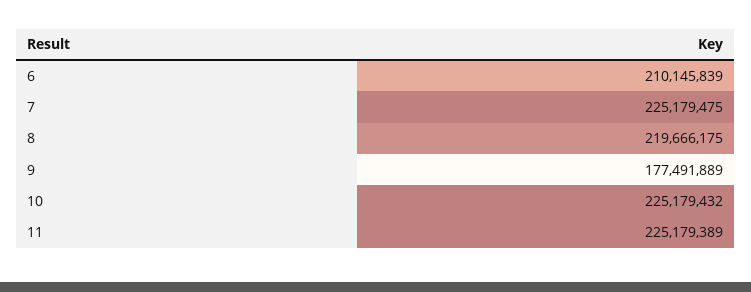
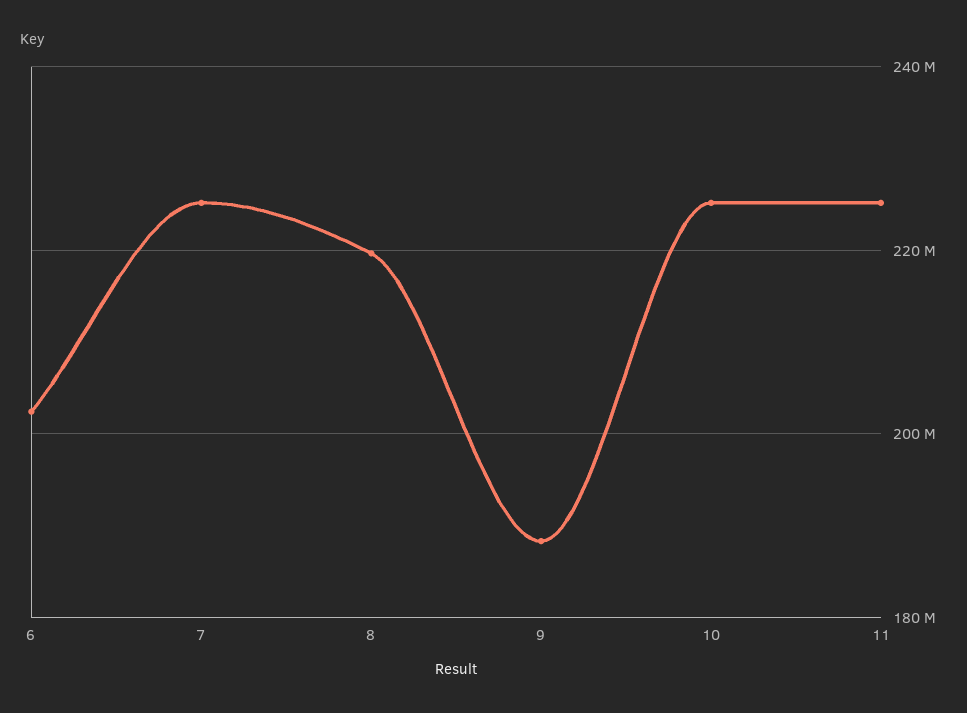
6: 210145839 -> 202000000
9: 177491889 -> 188000000

